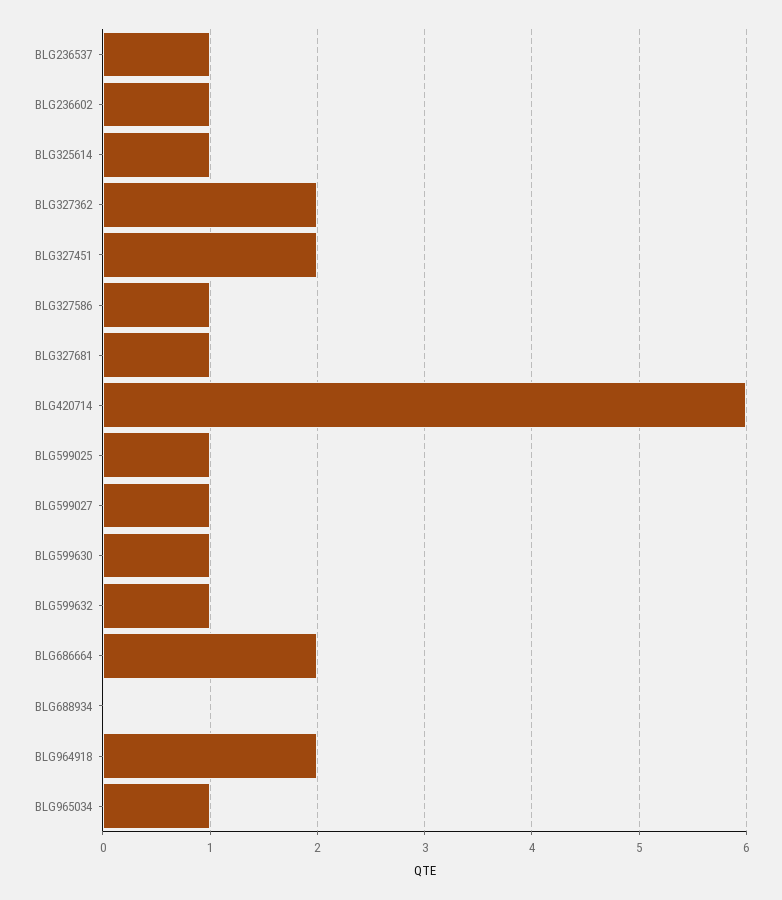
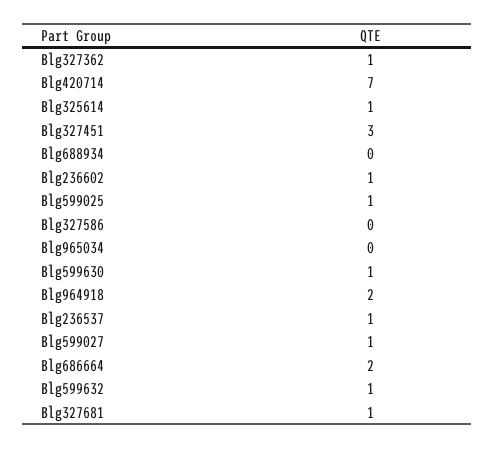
BLG327362: 2 -> 1
BLG327451: 2 -> 3
BLG327586: 1 -> 0
BLG420714: 6 -> 7
BLG965034: 1 -> 0

